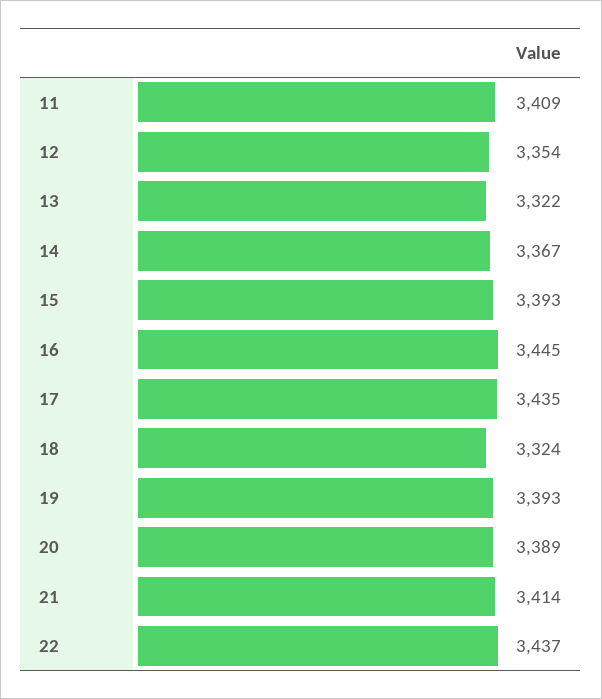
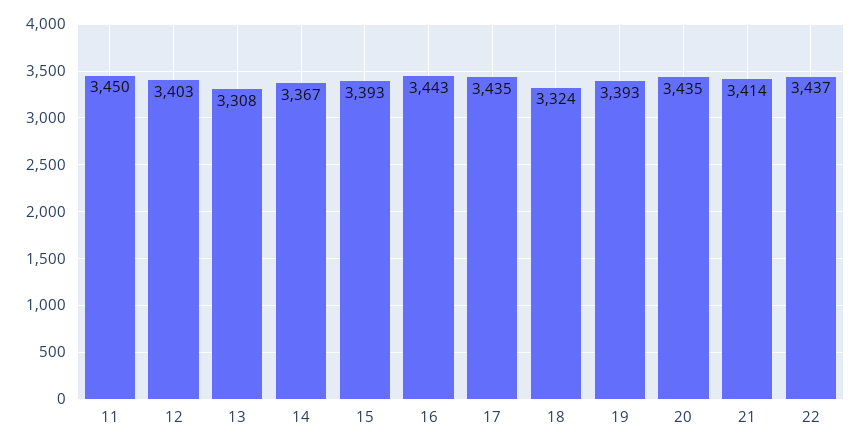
11: 3409 -> 3450
12: 3354 -> 3403
13: 3322 -> 3308
16: 3445 -> 3443
20: 3389 -> 3435

